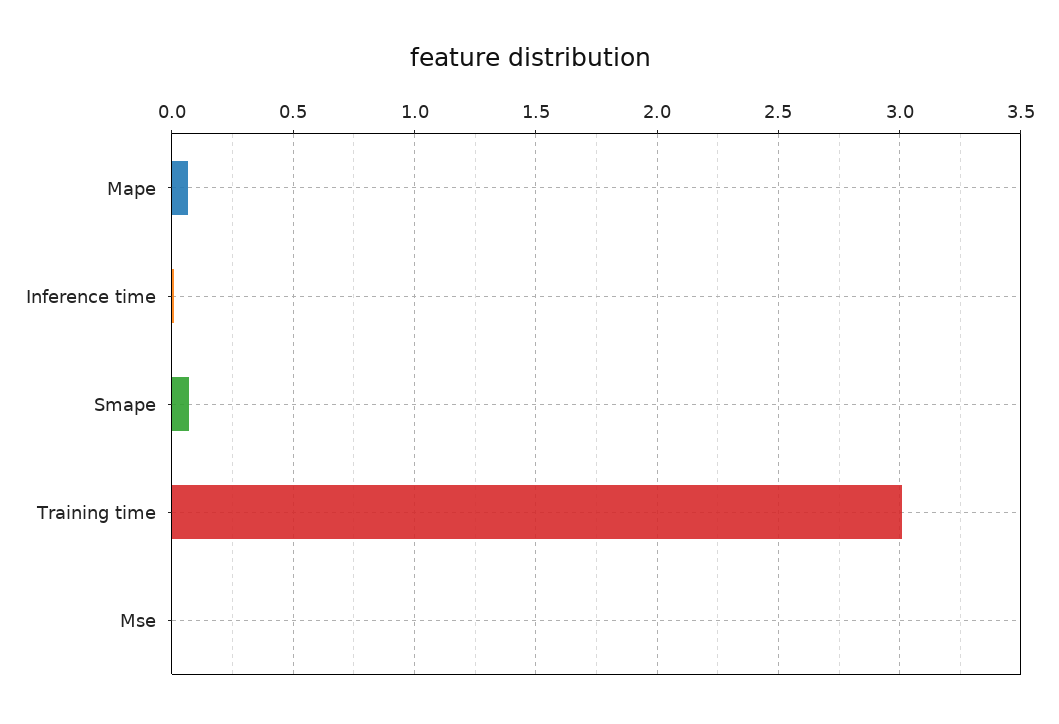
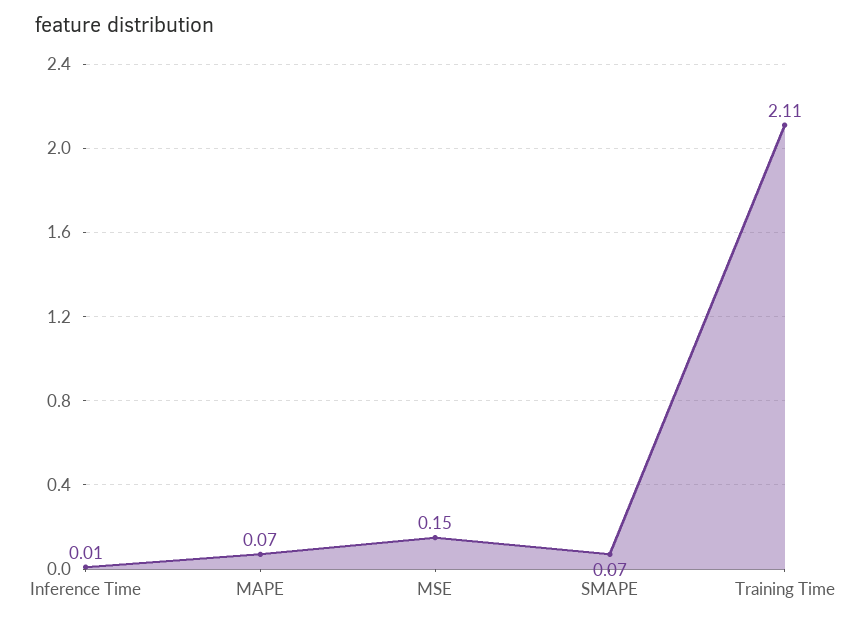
Training time: 3 -> 2.11
Mse: 0 -> 0.15

